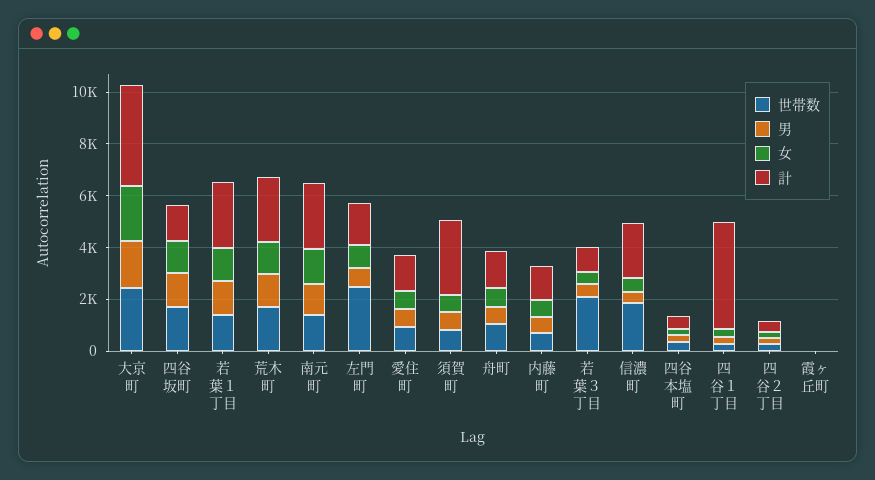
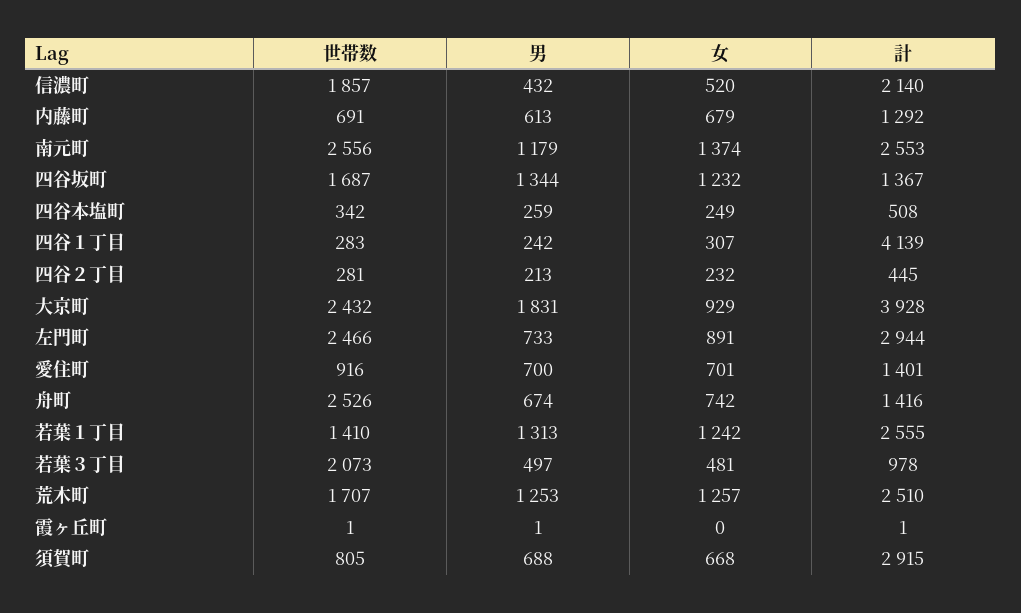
女, 大京町: 2000 -> 929
世帯数, 南元町: 1500 -> 2556
計, 左門町: 1500 -> 2944
世帯数, 舟町: 1000 -> 2526

